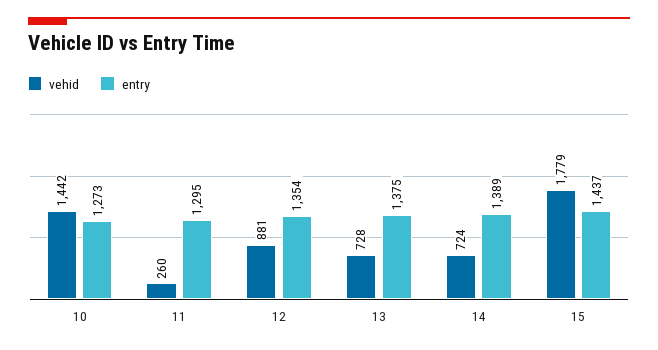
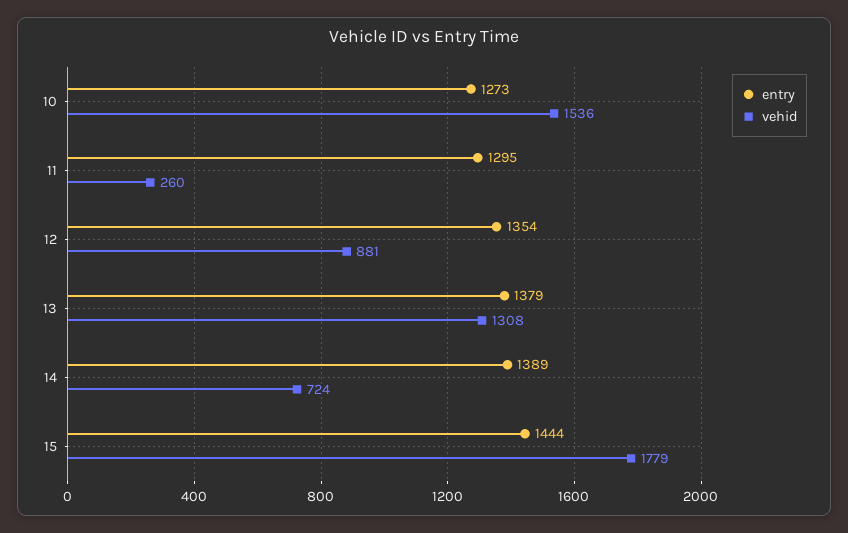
vehid, 10: 1442 -> 1536
vehid, 13: 728 -> 1308
entry, 13: 1375 -> 1379
entry, 15: 1437 -> 1444

